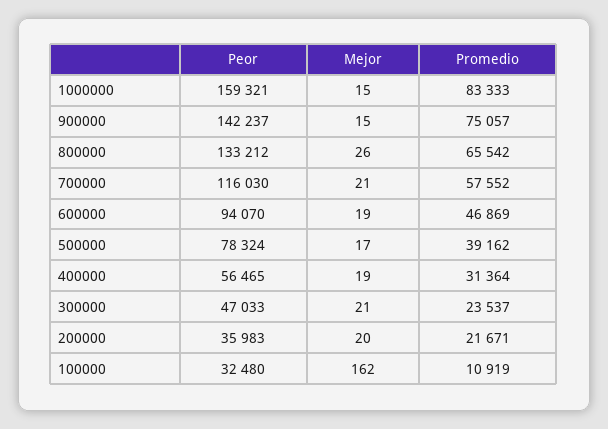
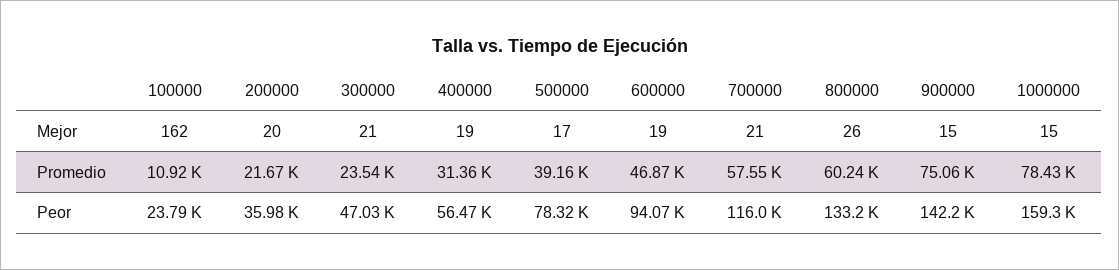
Promedio, 1000000: 83333 -> 78430
Promedio, 800000: 65542 -> 60240
Peor, 100000: 32480 -> 23790

